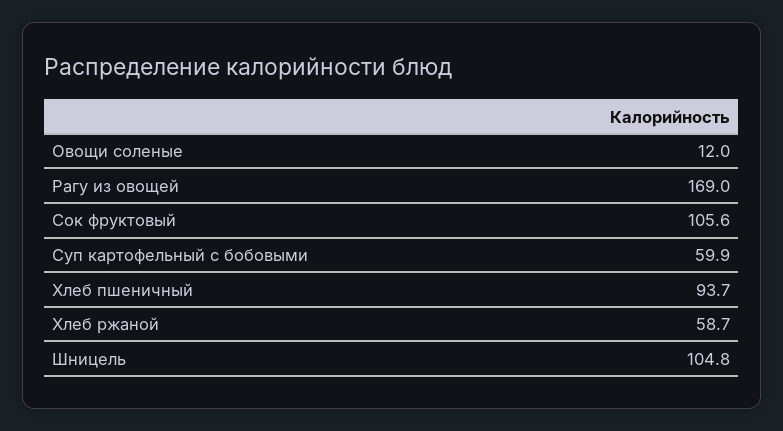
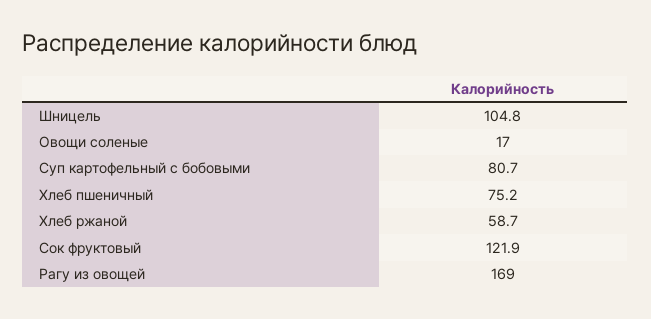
Овощи соленые: 12 -> 17
Сок фруктовый: 105.6 -> 121.9
Суп картофельный с бобовыми: 59.9 -> 80.7
Хлеб пшеничный: 93.7 -> 75.2

